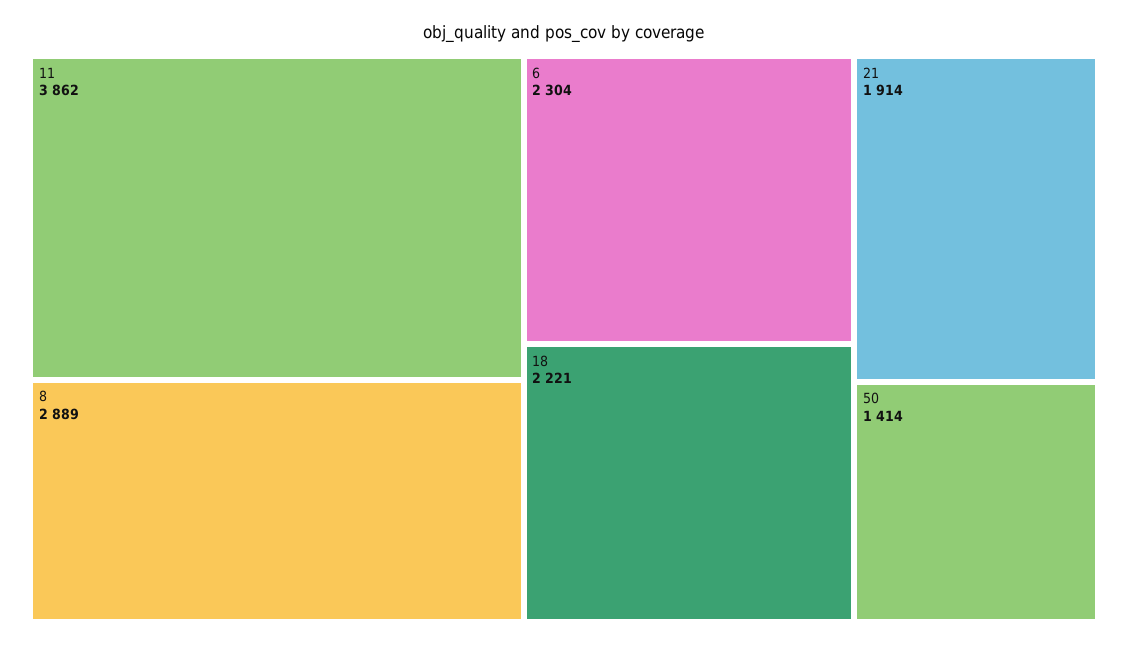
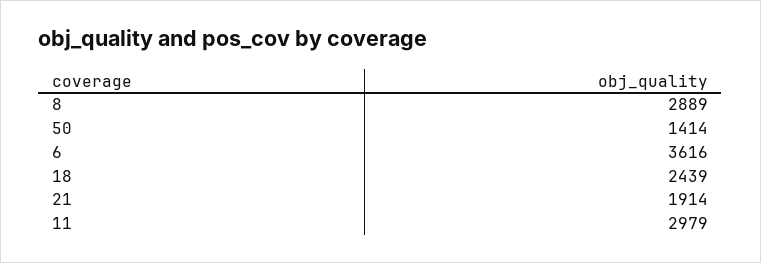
11: 3862 -> 2979
6: 2304 -> 3616
18: 2221 -> 2439

